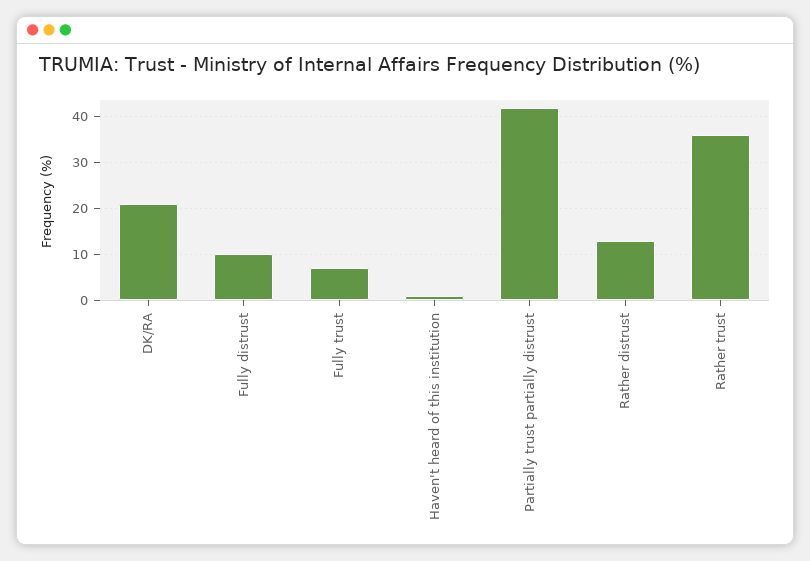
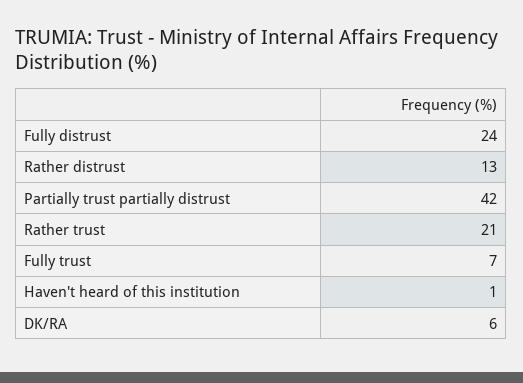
DK/RA: 20 -> 6
Fully distrust: 10 -> 24
Rather trust: 35 -> 21

